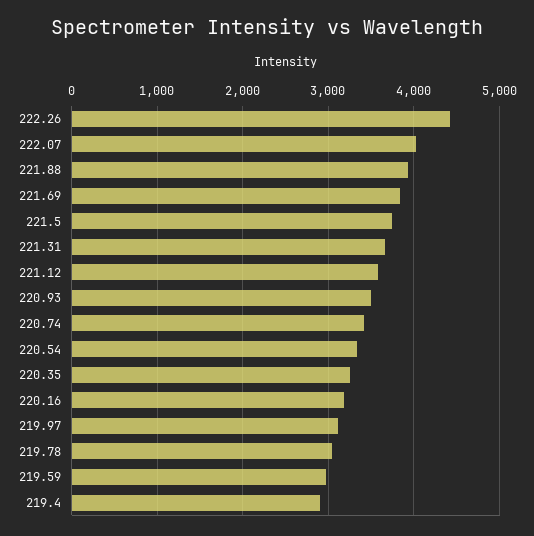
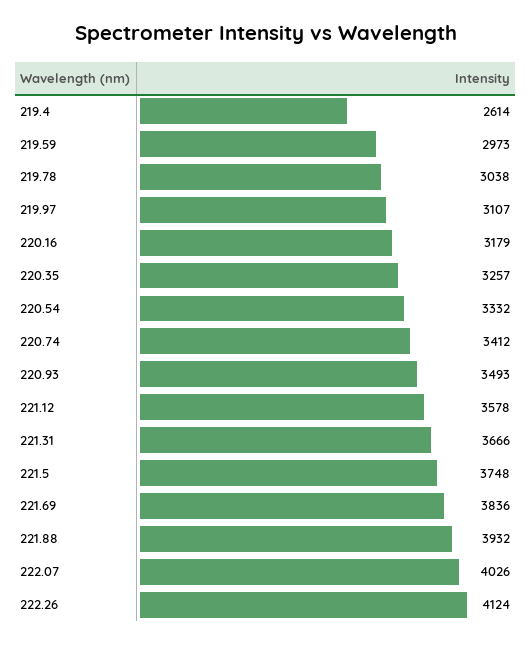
222.26: 4400 -> 4124
219.4: 2900 -> 2614

